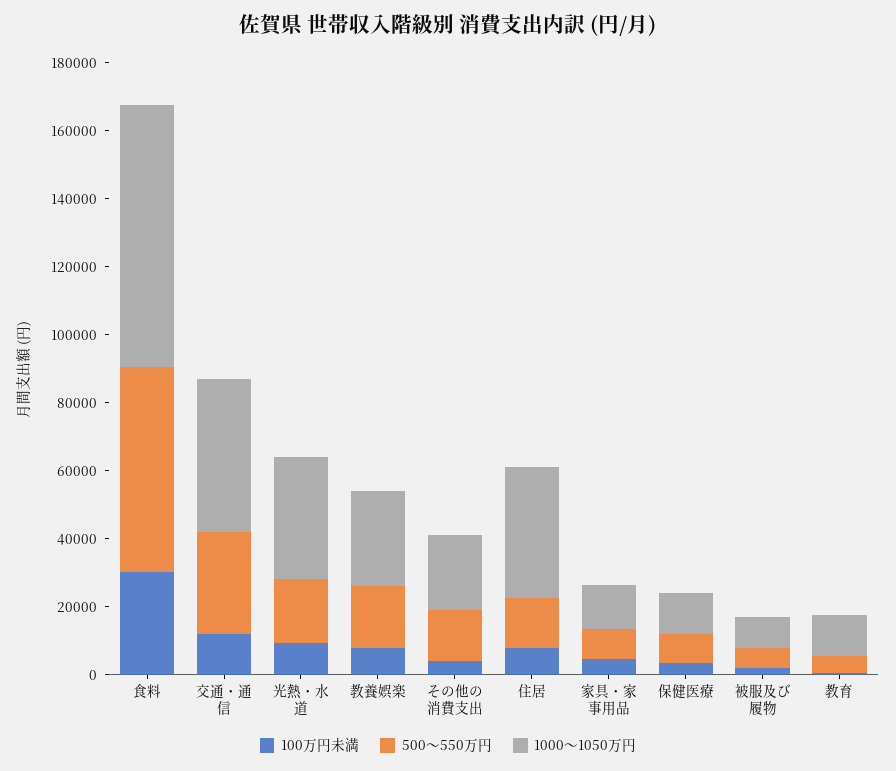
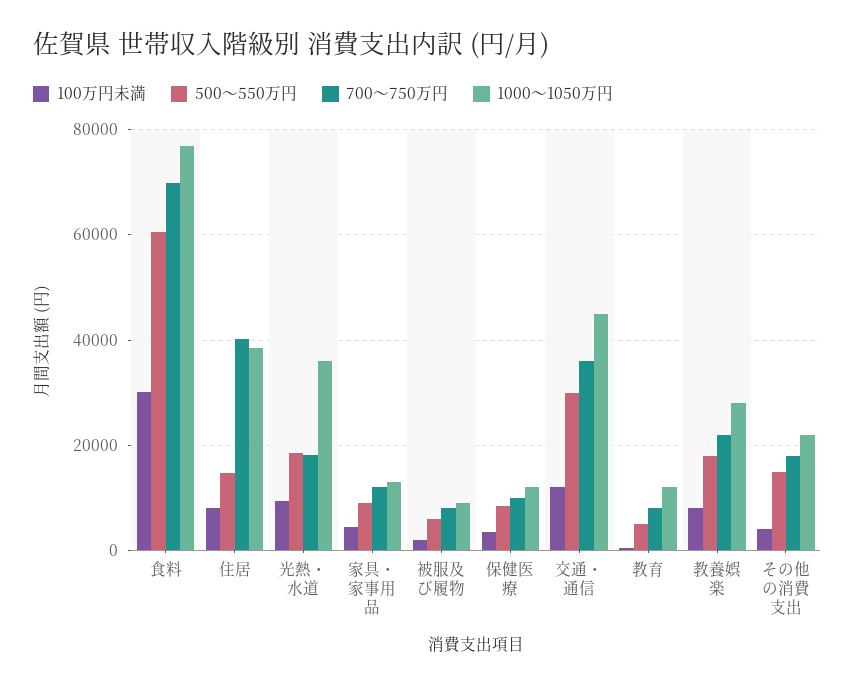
700～750万円, 食料: none -> 70000
700～750万円, 住居: none -> 40000
700～750万円, 光熱・水道: none -> 18000
700～750万円, 家具・家事用品: none -> 12000
700～750万円, 被服及び履物: none -> 8000
700～750万円, 保健医療: none -> 10000
700～750万円, 交通・通信: none -> 36000
700～750万円, 教育: none -> 8000
700～750万円, 教養娯楽: none -> 22000
700～750万円, その他の消費支出: none -> 18000

